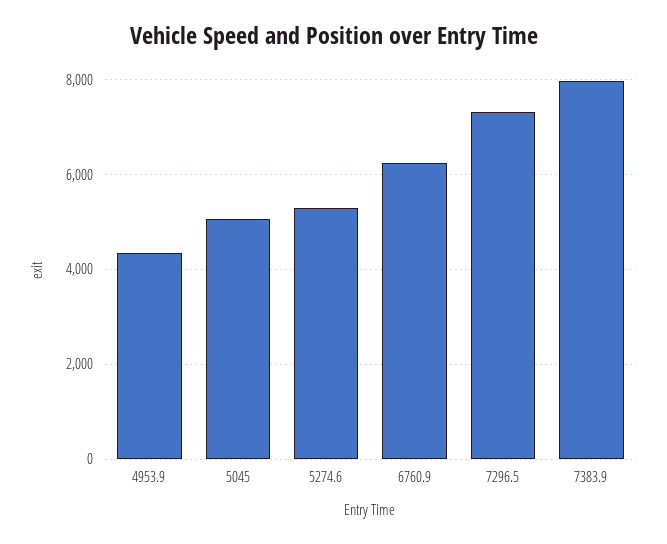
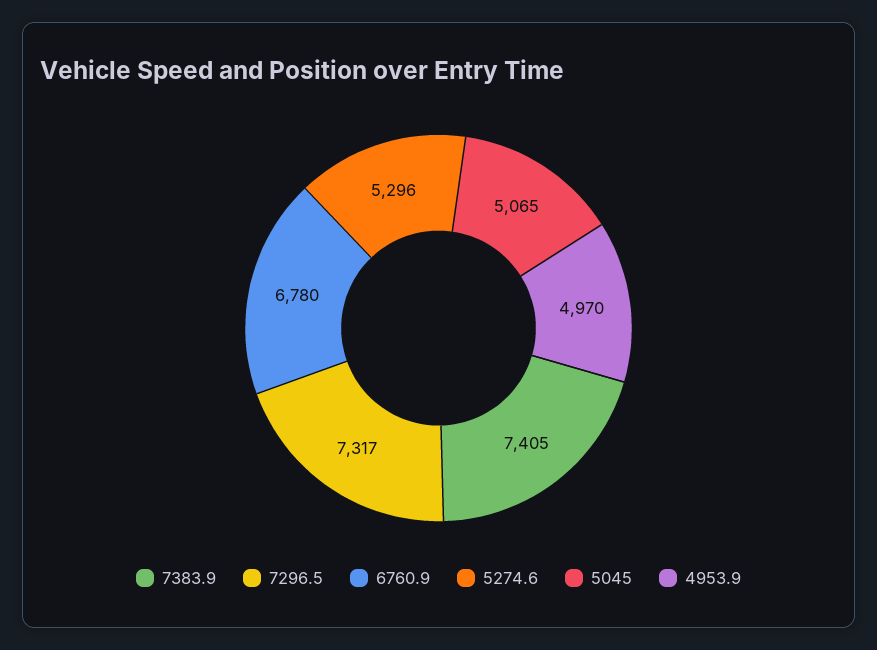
4953.9: 4400 -> 4970
6760.9: 6200 -> 6780
7383.9: 8000 -> 7405

